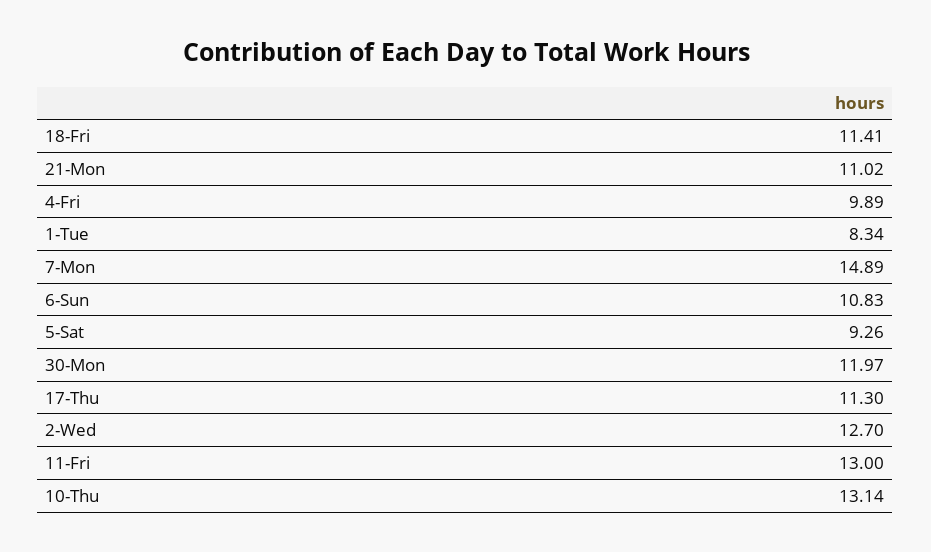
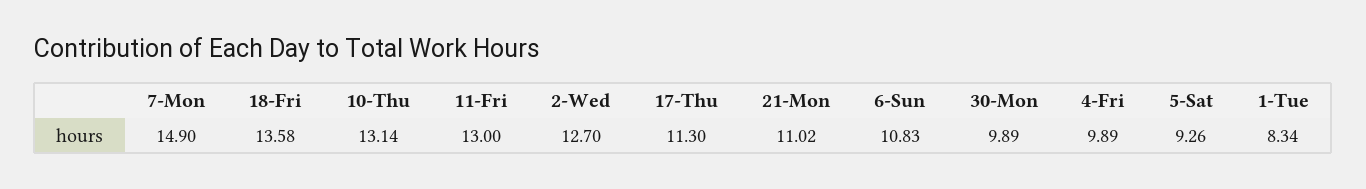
18-Fri: 11.41 -> 13.58
7-Mon: 14.89 -> 14.9
30-Mon: 11.97 -> 9.89

